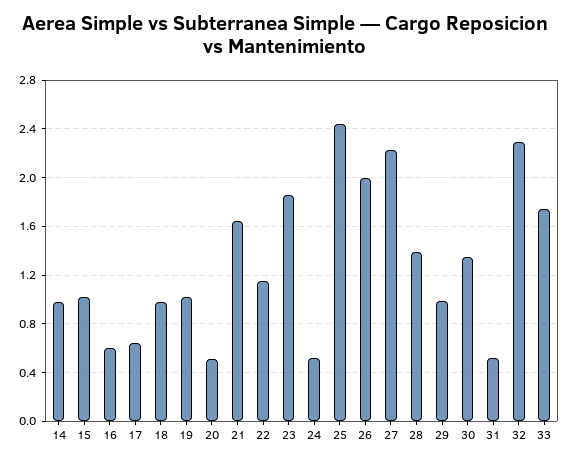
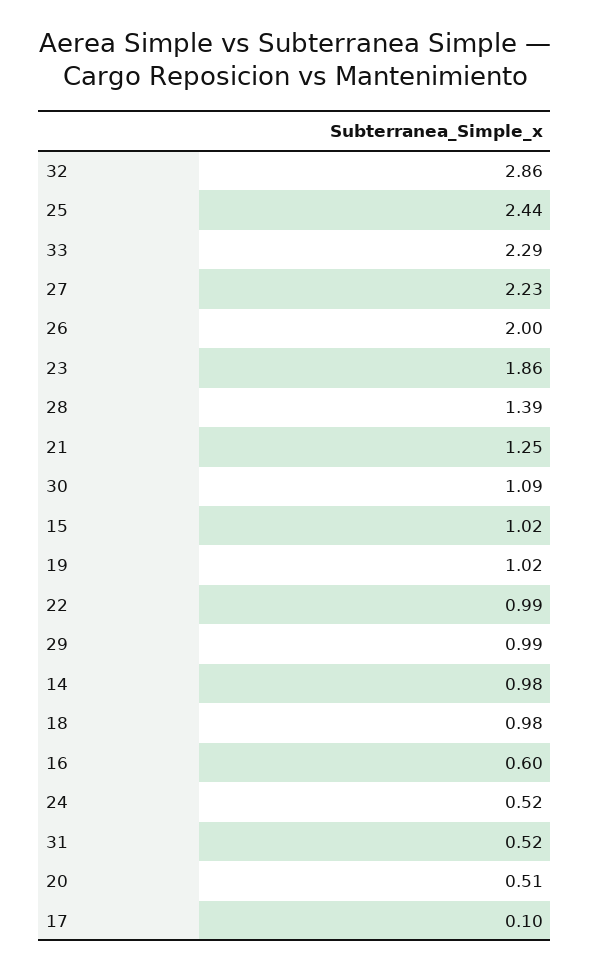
17: 0.65 -> 0.1
21: 1.65 -> 1.25
22: 1.15 -> 0.99
30: 1.35 -> 1.09
32: 2.3 -> 2.86
33: 1.75 -> 2.29

